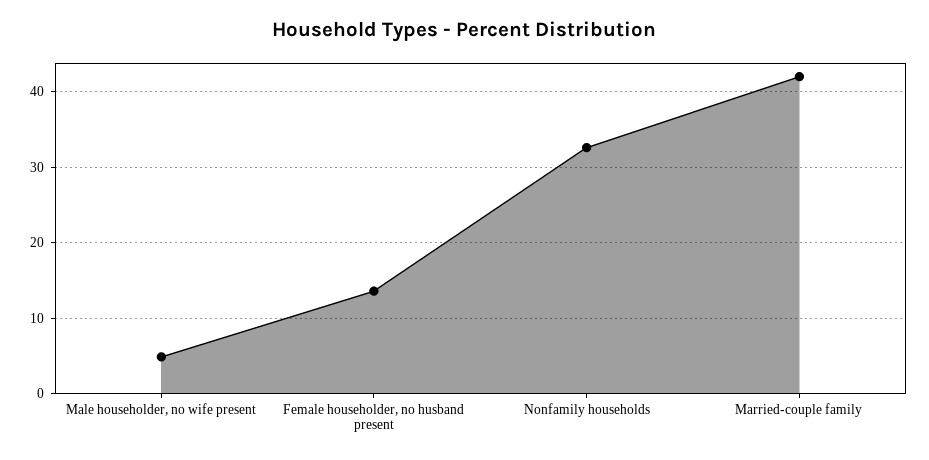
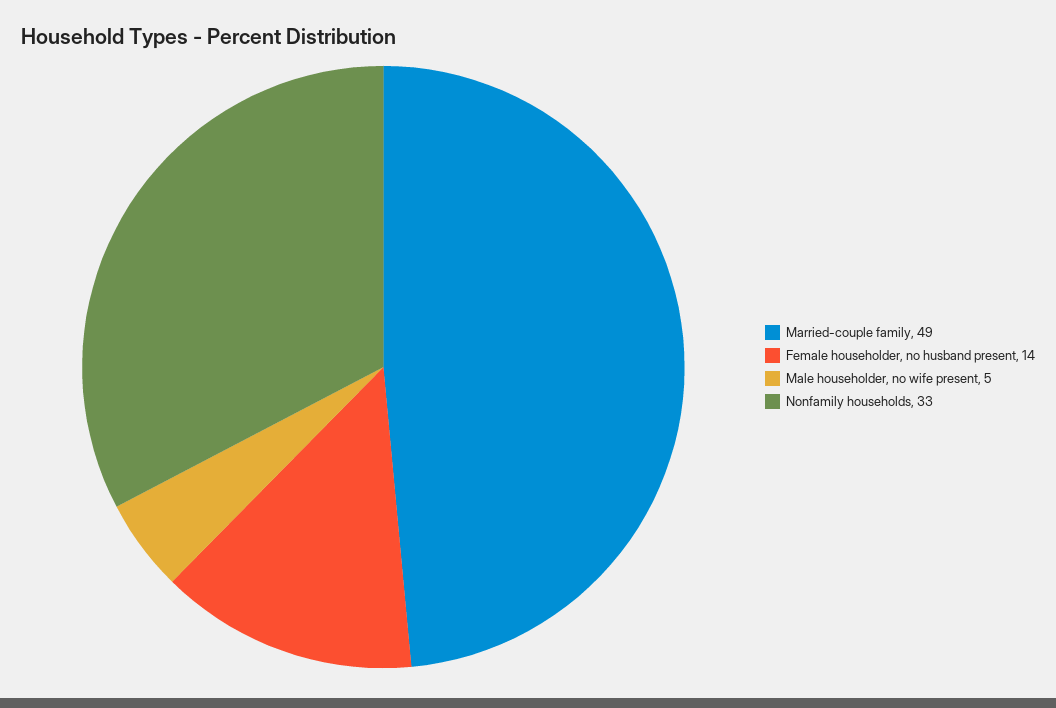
Married-couple family: 42 -> 49

